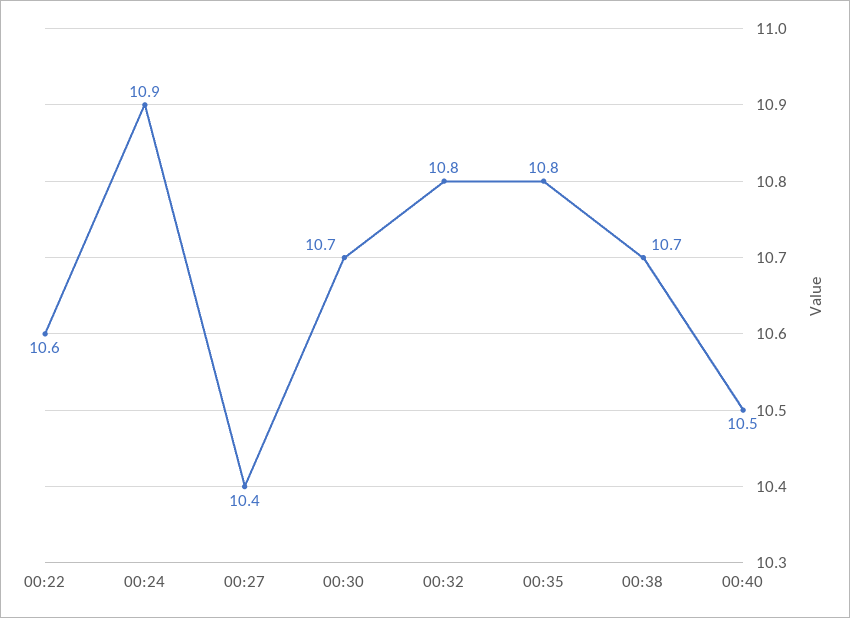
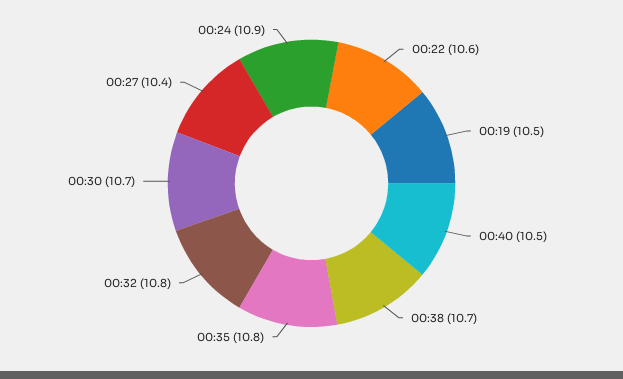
00:19: none -> 10.5

